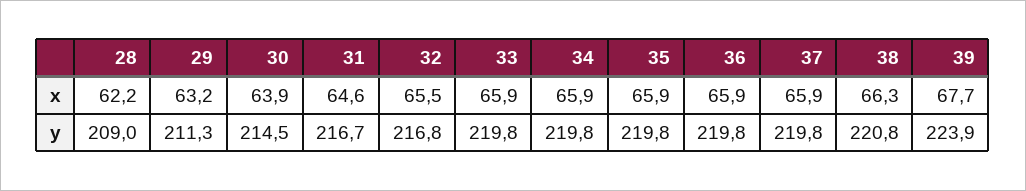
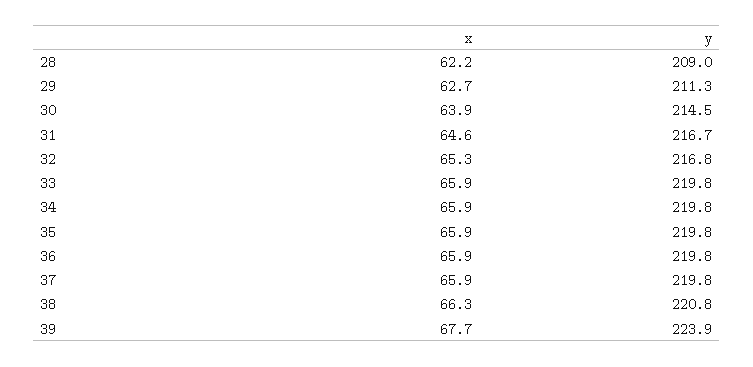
29, x: 63.2 -> 62.7
32, x: 65.5 -> 65.3

